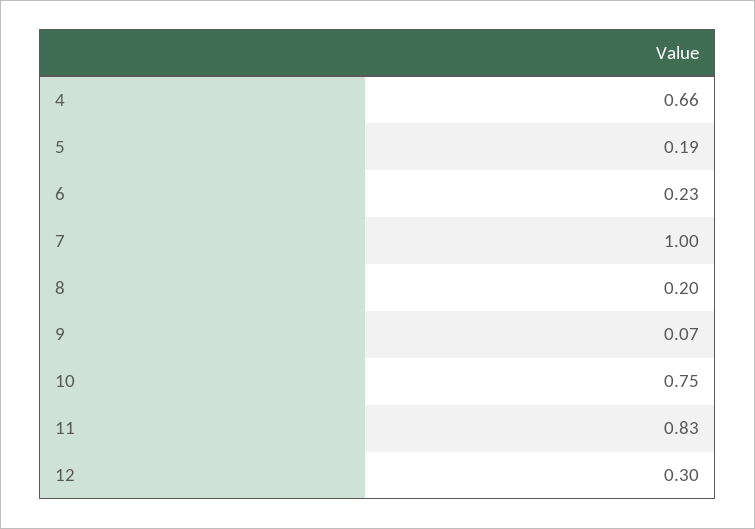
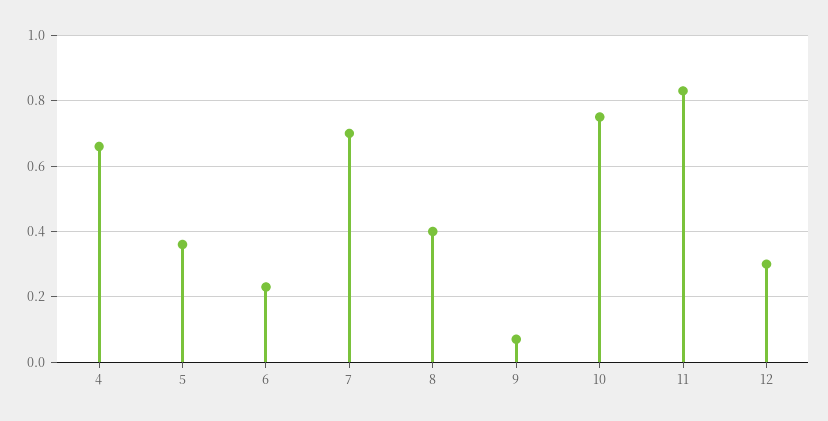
5: 0.19 -> 0.35
7: 1 -> 0.7
8: 0.2 -> 0.4

